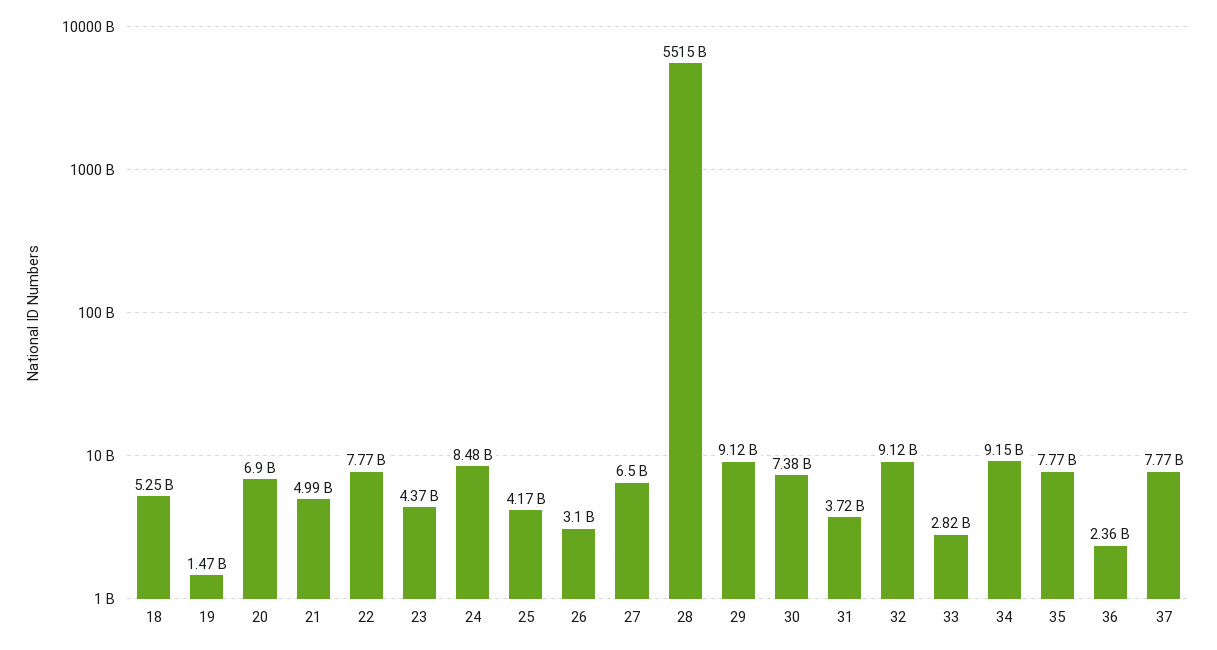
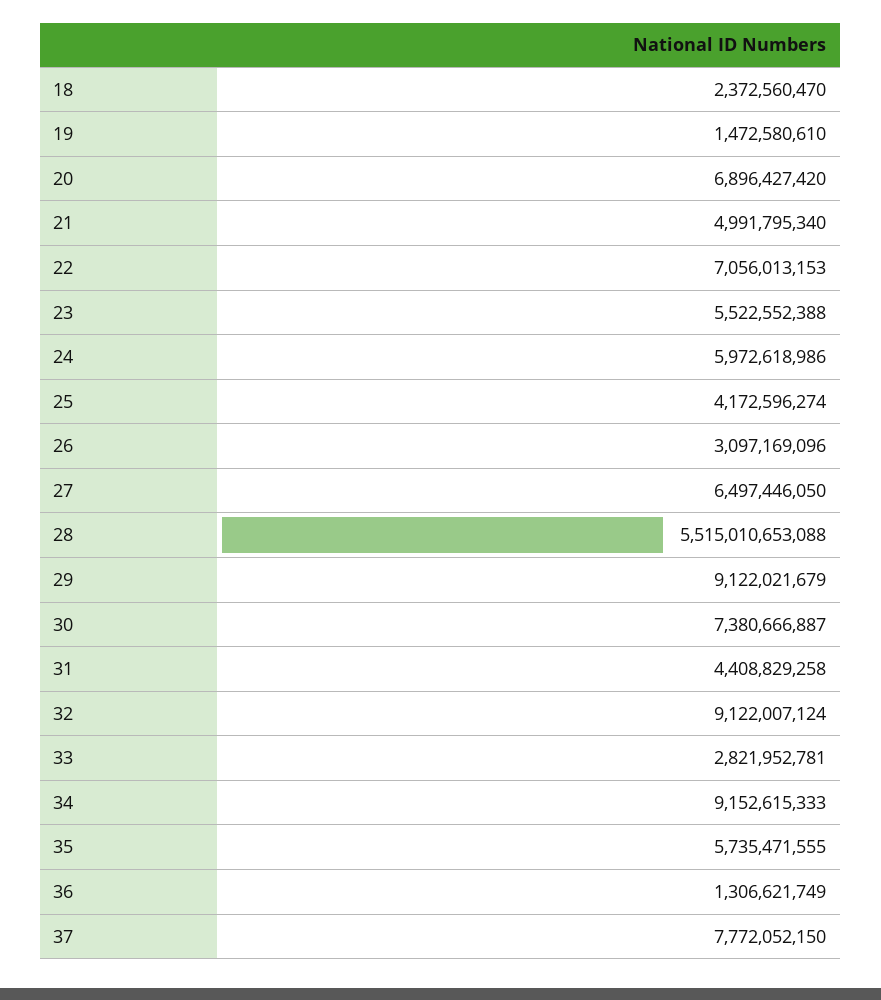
18: 5250000000 -> 2372560470
22: 7770000000 -> 7056013153
23: 4370000000 -> 5522552388
24: 8480000000 -> 5972618986
31: 3720000000 -> 4408829258
35: 7770000000 -> 5735471555
36: 2360000000 -> 1306621749

